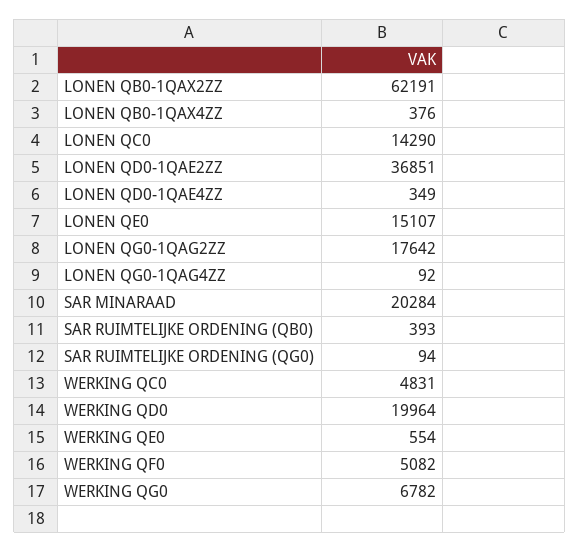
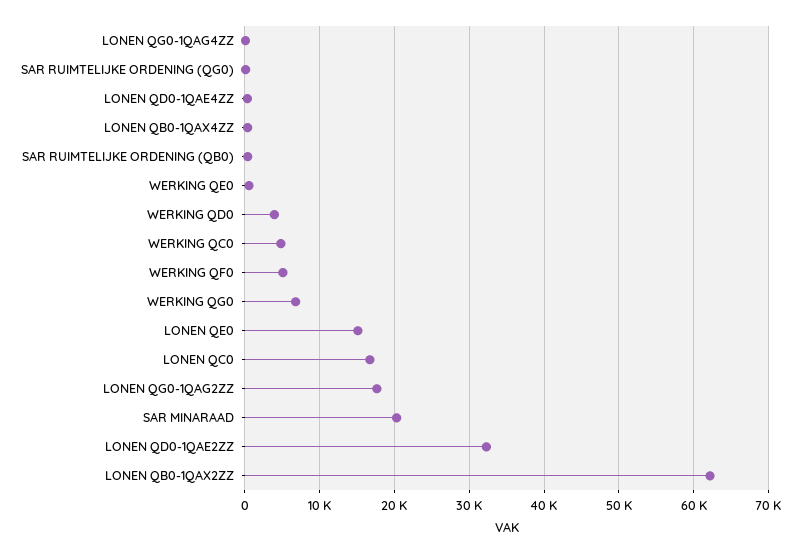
LONEN QC0: 14290 -> 17000
LONEN QD0-1QAE2ZZ: 36851 -> 32000
WERKING QD0: 19964 -> 4000

